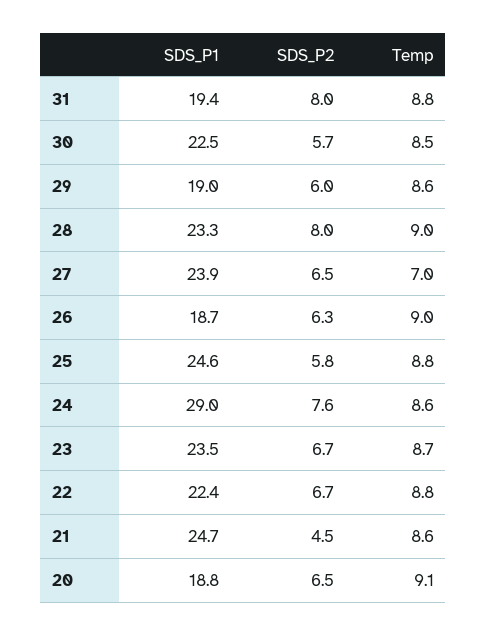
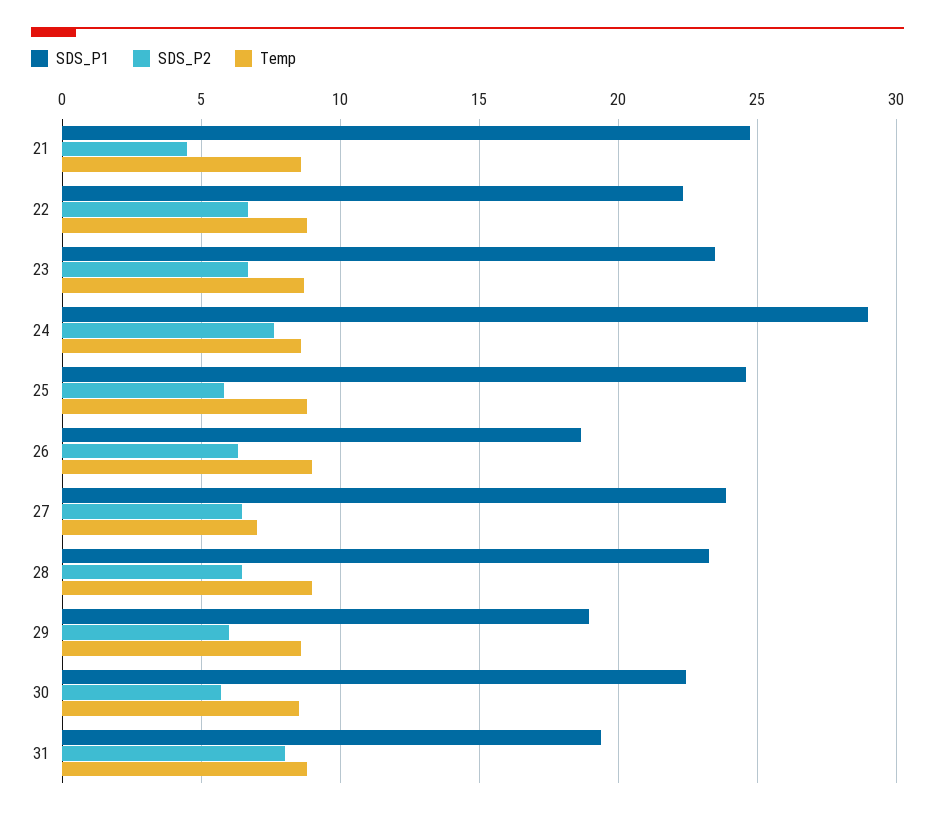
SDS_P2, 28: 8 -> 6.5
SDS_P1, 20: 18.8 -> none
SDS_P2, 20: 6.5 -> none
Temp, 20: 9.1 -> none

